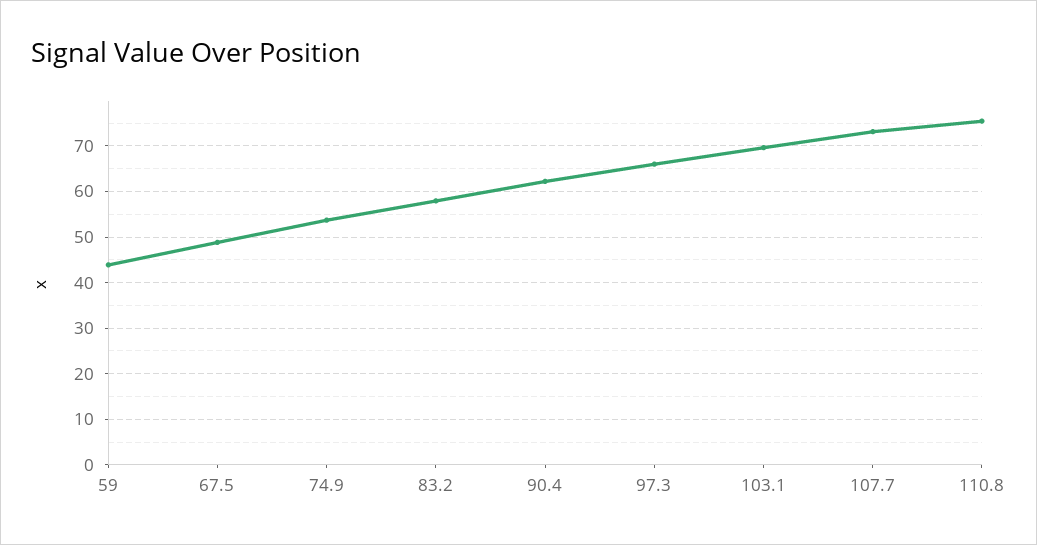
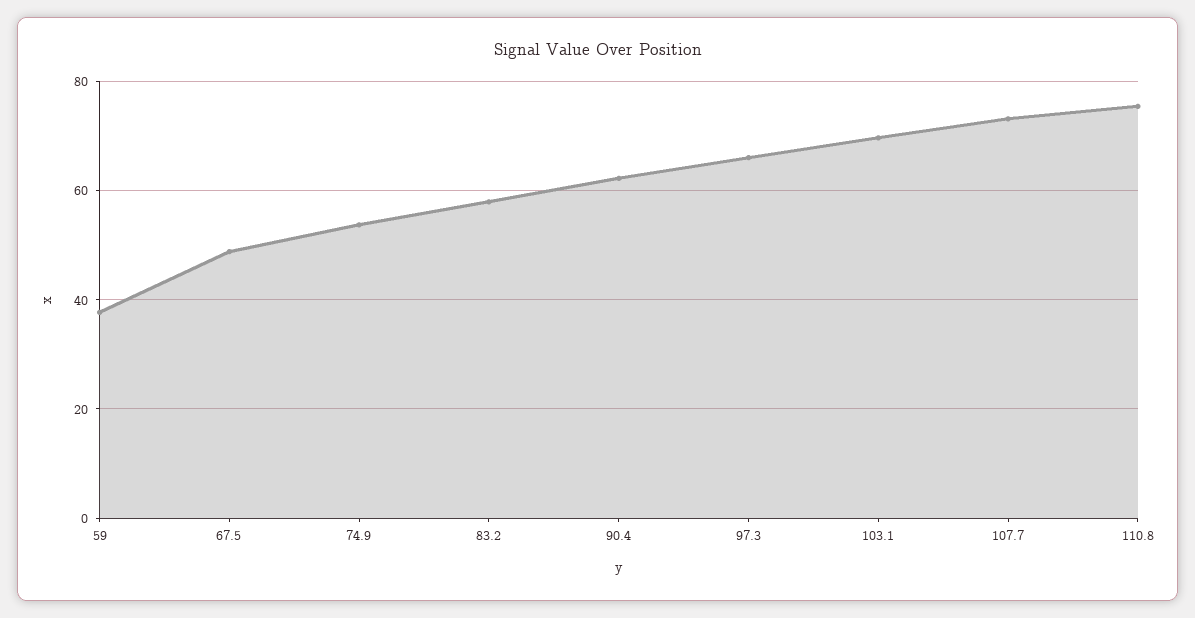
59: 44 -> 38

